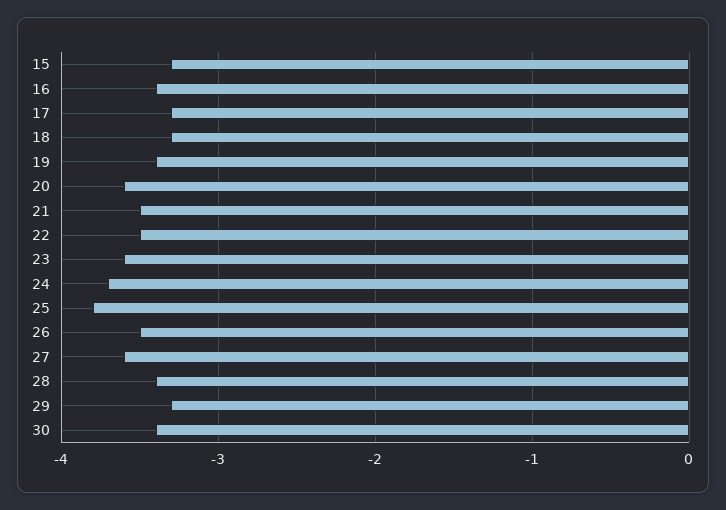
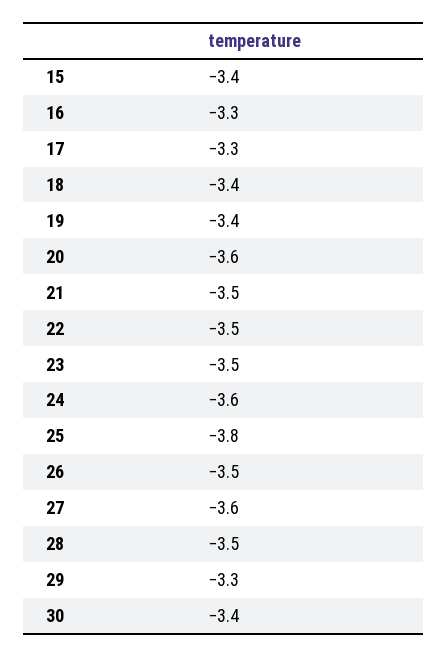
15: -3.3 -> -3.4
16: -3.4 -> -3.3
18: -3.3 -> -3.4
23: -3.6 -> -3.5
24: -3.7 -> -3.6
28: -3.4 -> -3.5

